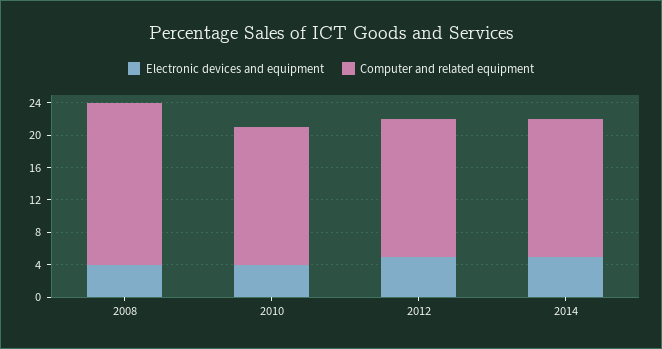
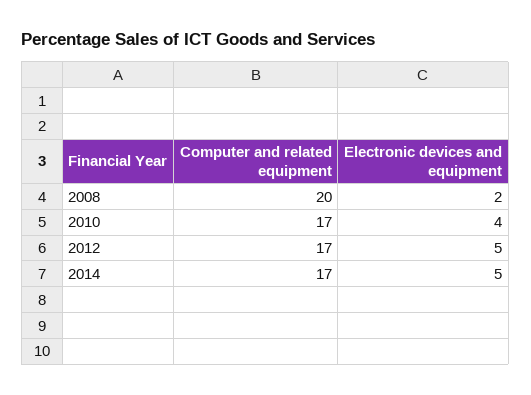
Electronic devices and equipment, 2008: 4 -> 2

